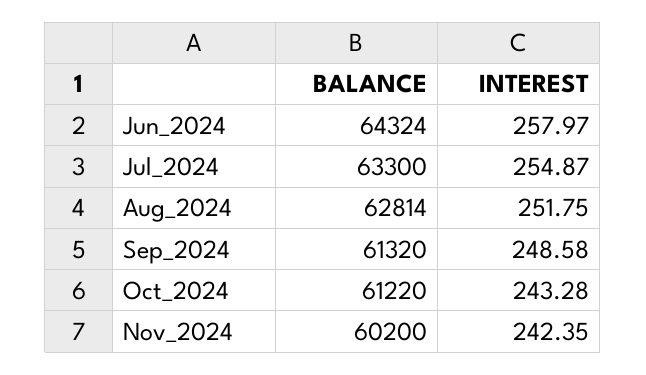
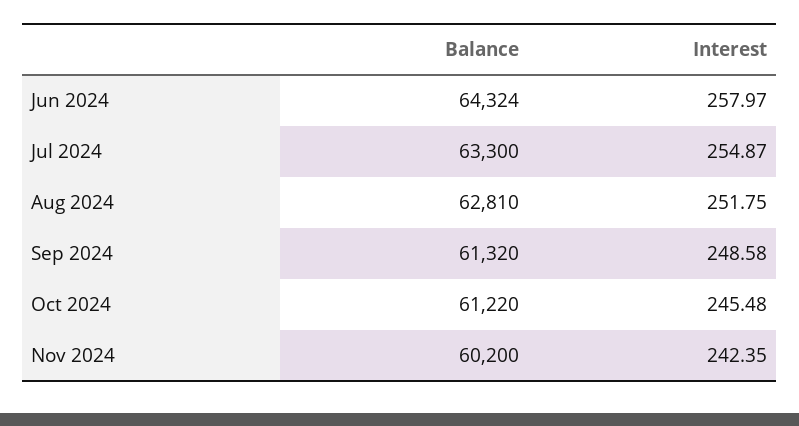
BALANCE, Aug_2024: 62814 -> 62810
INTEREST, Oct_2024: 243.28 -> 245.48

